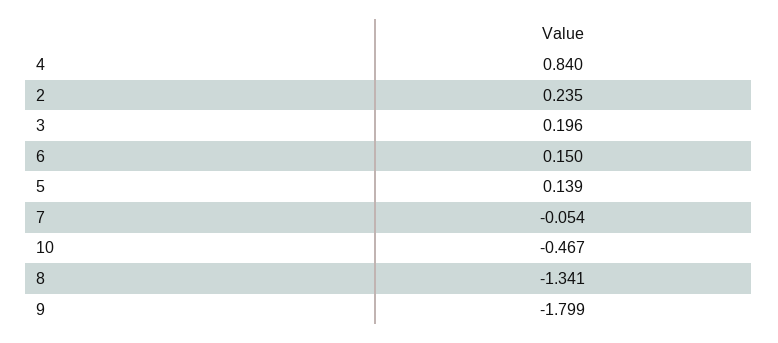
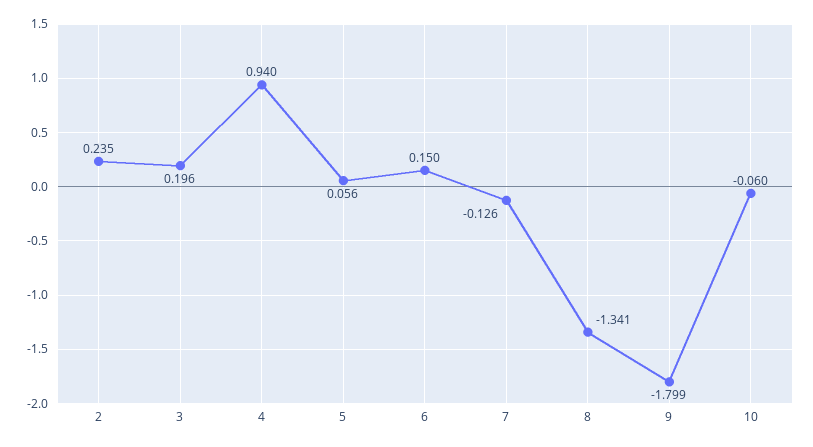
4: 0.84 -> 0.94
5: 0.139 -> 0.056
7: -0.054 -> -0.126
10: -0.467 -> -0.06

